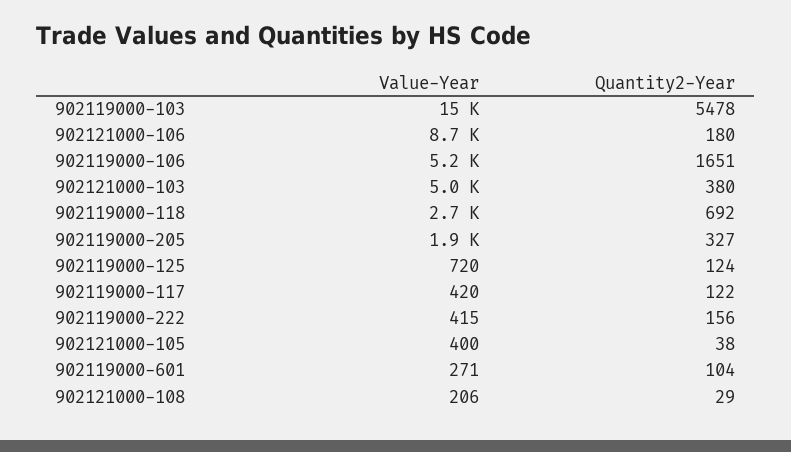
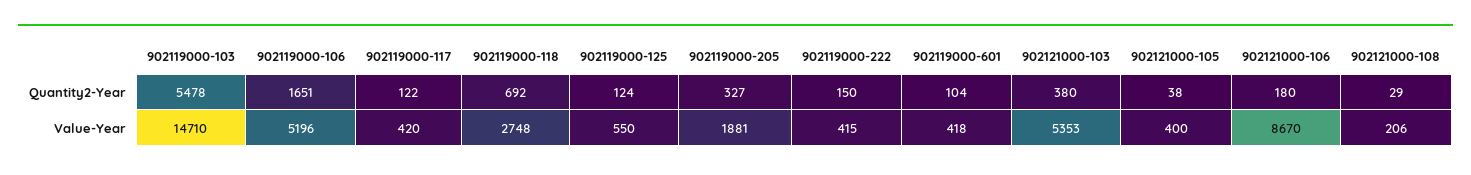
Value-Year, 902121000-103: 5000 -> 5353
Value-Year, 902119000-125: 720 -> 550
Quantity2-Year, 902119000-222: 156 -> 150
Value-Year, 902119000-601: 271 -> 418

